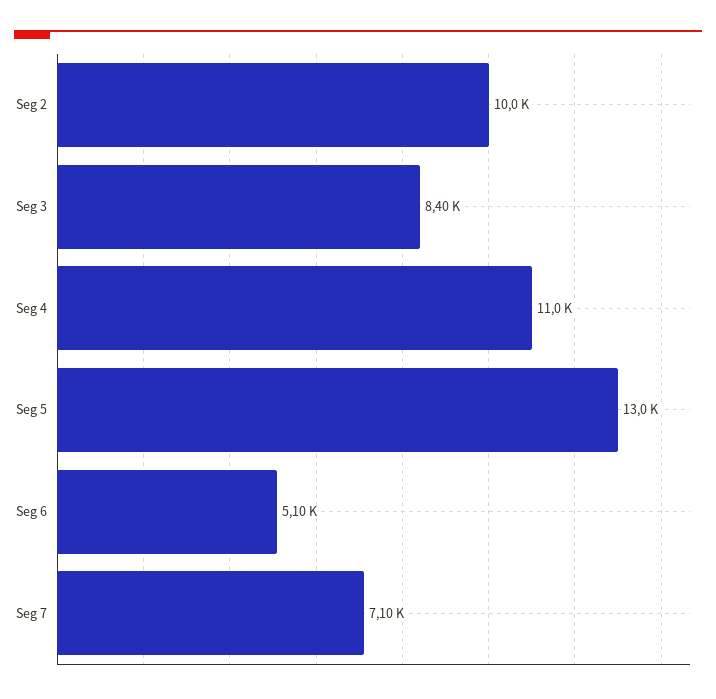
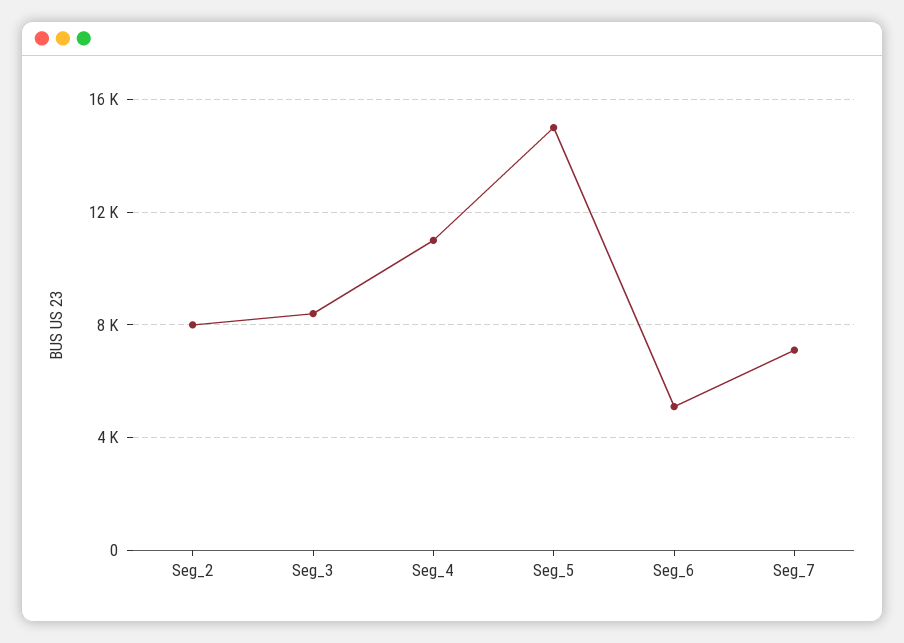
Seg 2: 10000 -> 8000
Seg 5: 13000 -> 15000

